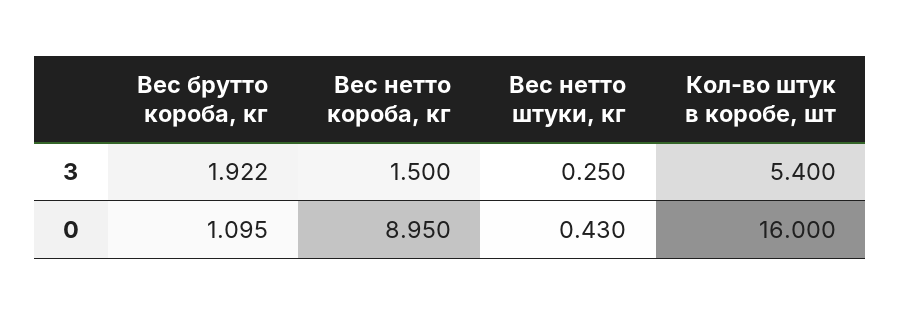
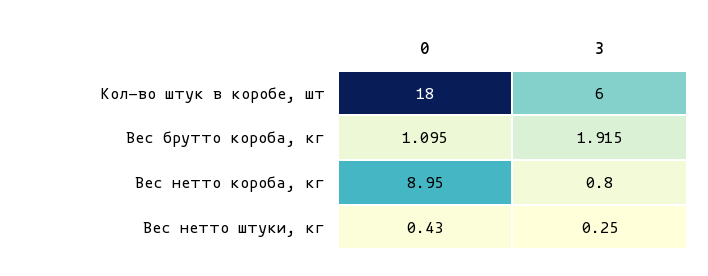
Вес брутто короба, кг, 3: 1.922 -> 1.915
Вес нетто короба, кг, 3: 1.5 -> 0.8
Кол-во штук в коробе, шт, 3: 5.4 -> 6
Кол-во штук в коробе, шт, 0: 16 -> 18

